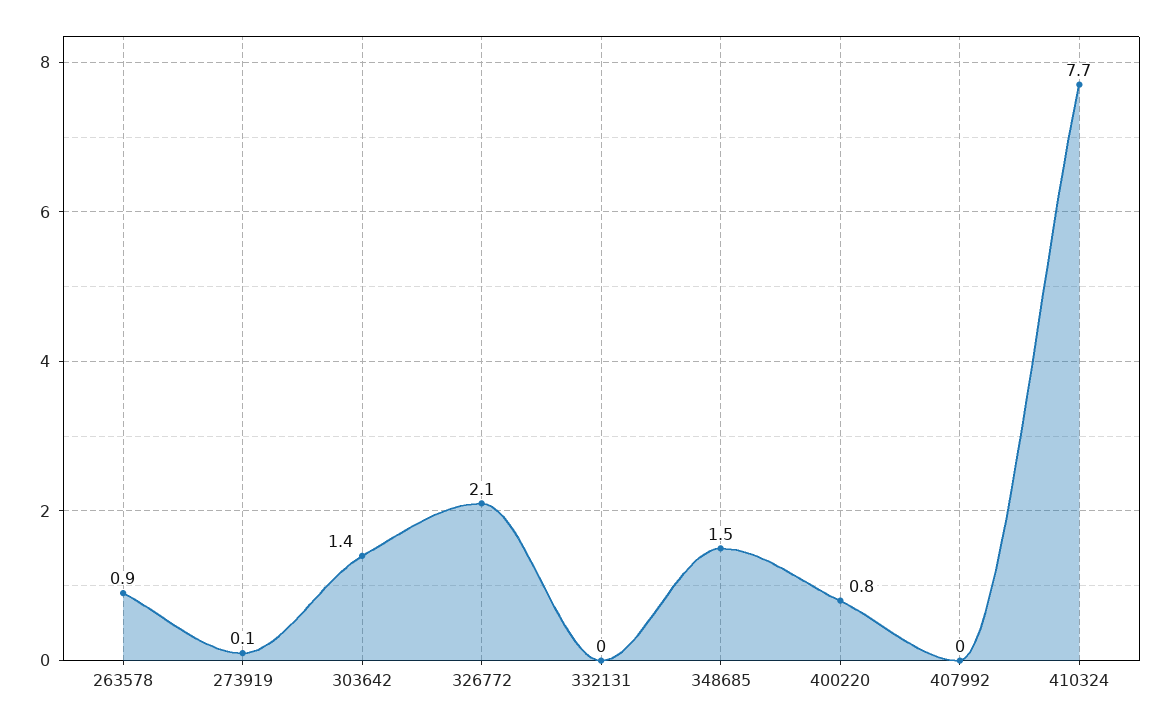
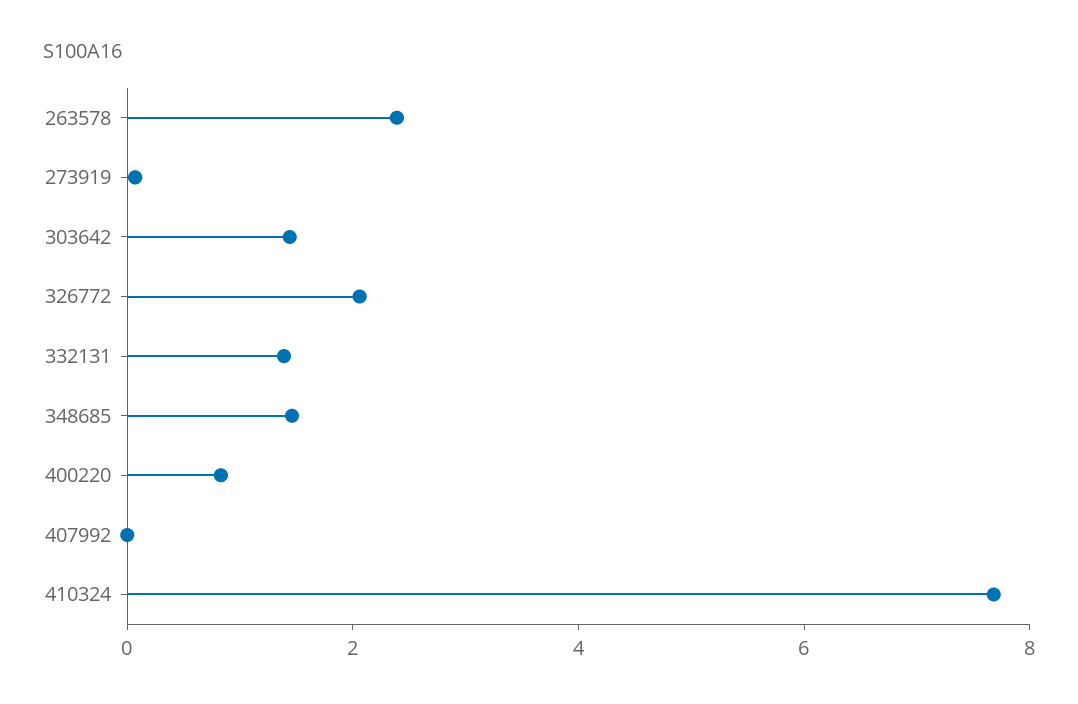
263578: 0.9 -> 2.5
332131: 0 -> 1.5

